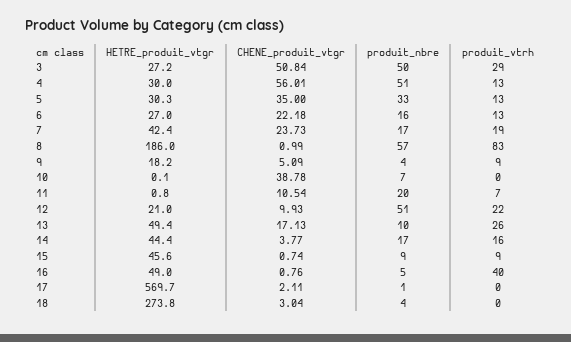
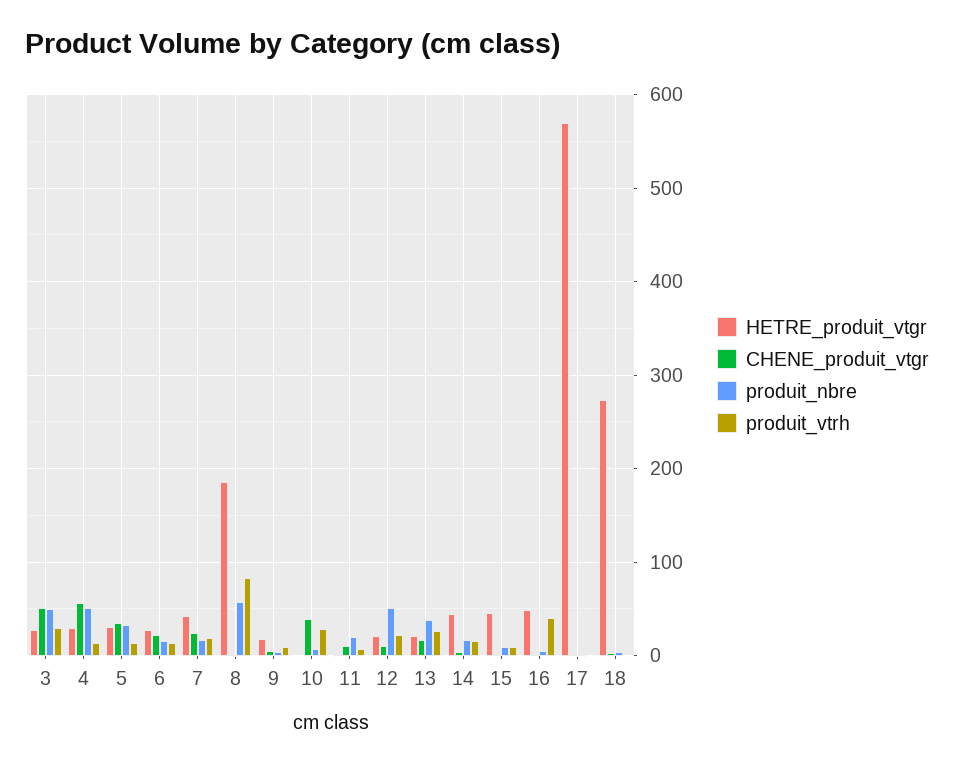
produit_vtrh, 10: 0 -> 30
HETRE_produit_vtgr, 13: 49.4 -> 20
produit_nbre, 13: 10 -> 40

